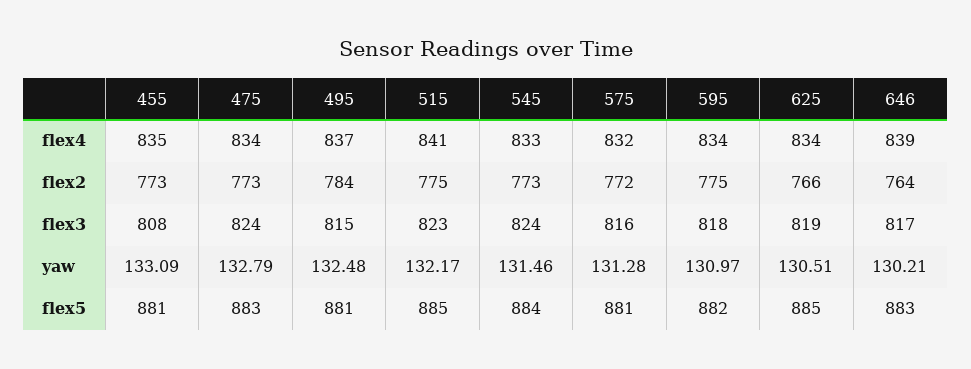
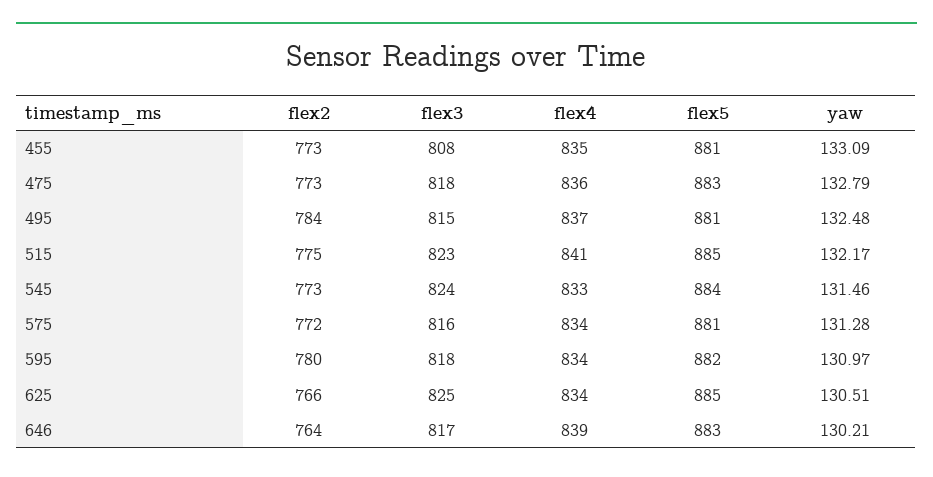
475, flex4: 834 -> 836
575, flex4: 832 -> 834
595, flex2: 775 -> 780
475, flex3: 824 -> 818
625, flex3: 819 -> 825

